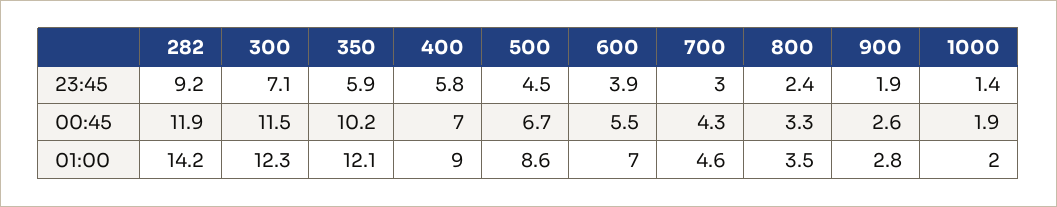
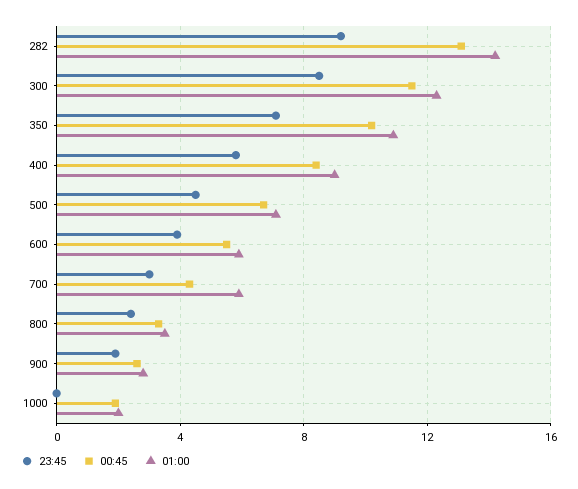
23:45, 300: 7.1 -> 8.5
23:45, 350: 5.9 -> 7
23:45, 1000: 1.4 -> 0
00:45, 282: 11.9 -> 13
00:45, 400: 7 -> 8.5
01:00, 350: 12.1 -> 11
01:00, 500: 8.6 -> 7
01:00, 600: 7 -> 6
01:00, 700: 4.6 -> 6

